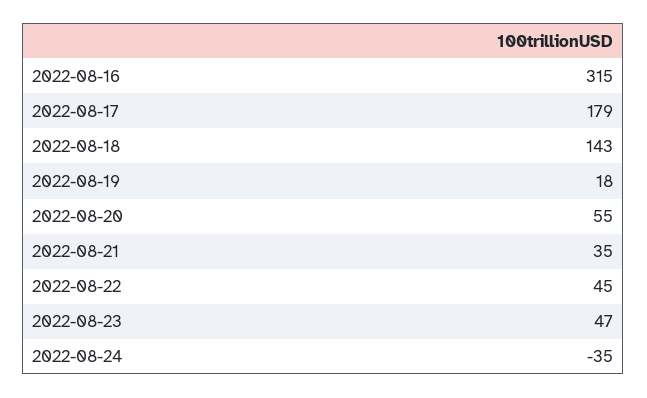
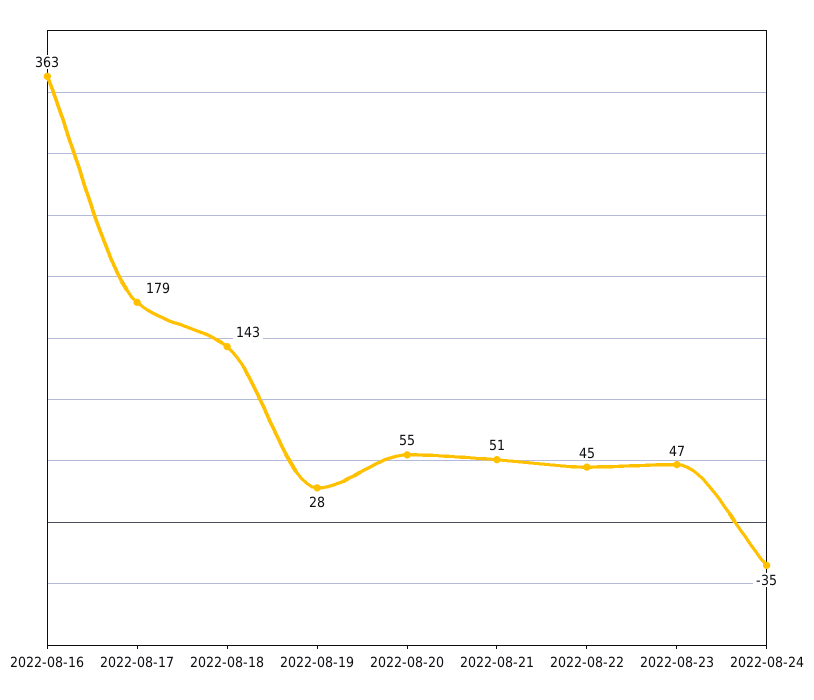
2022-08-16: 315 -> 363
2022-08-19: 18 -> 28
2022-08-21: 35 -> 51

